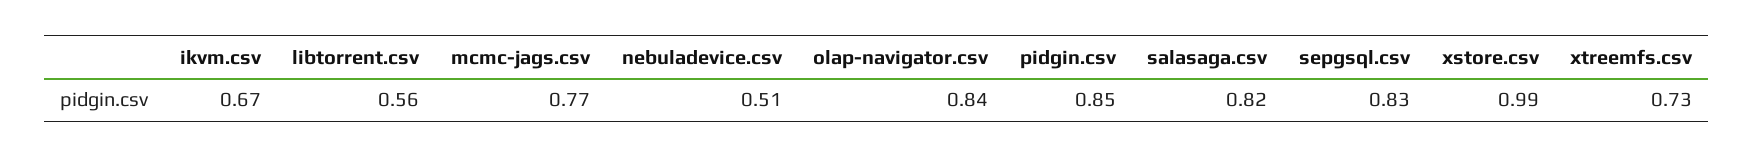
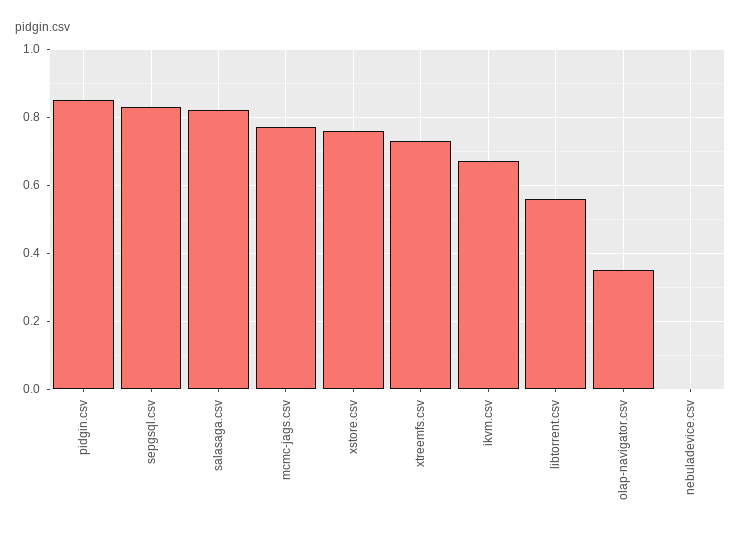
nebuladevice.csv: 0.51 -> 0
olap-navigator.csv: 0.84 -> 0.35
xstore.csv: 0.99 -> 0.75

